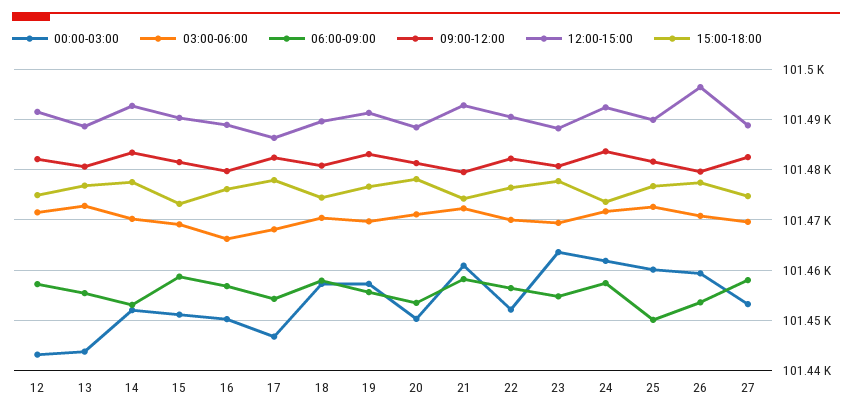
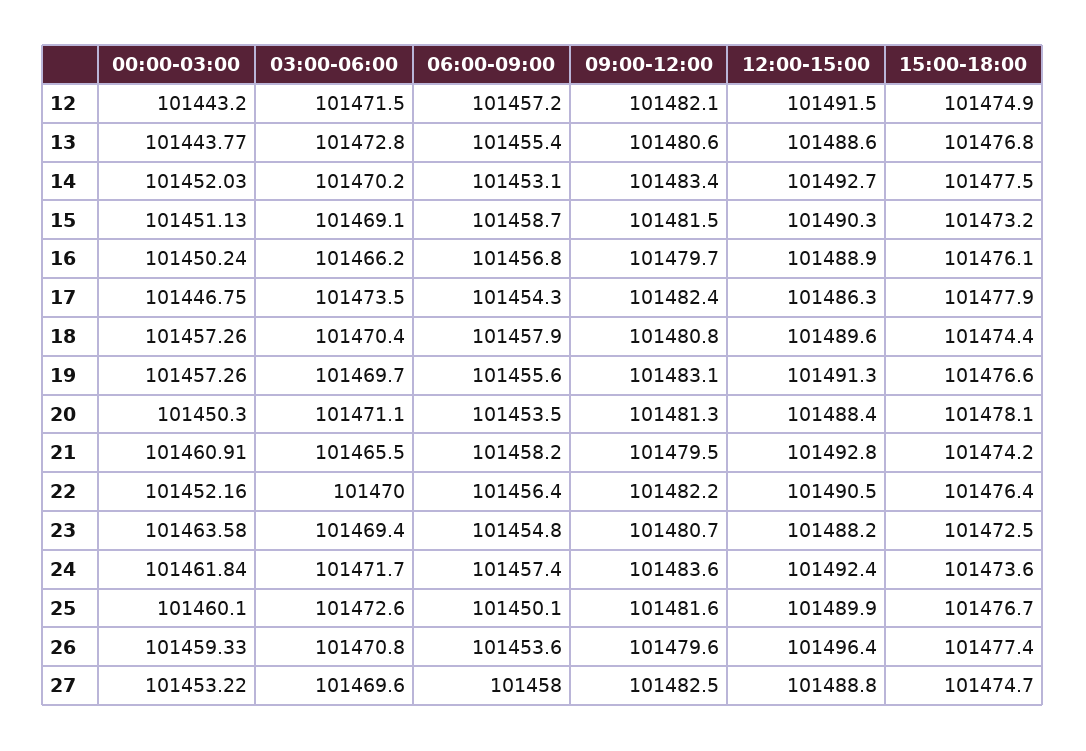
03:00-06:00, 17: 101468 -> 101473.5
03:00-06:00, 21: 101472 -> 101465.5
15:00-18:00, 23: 101478 -> 101472.5

